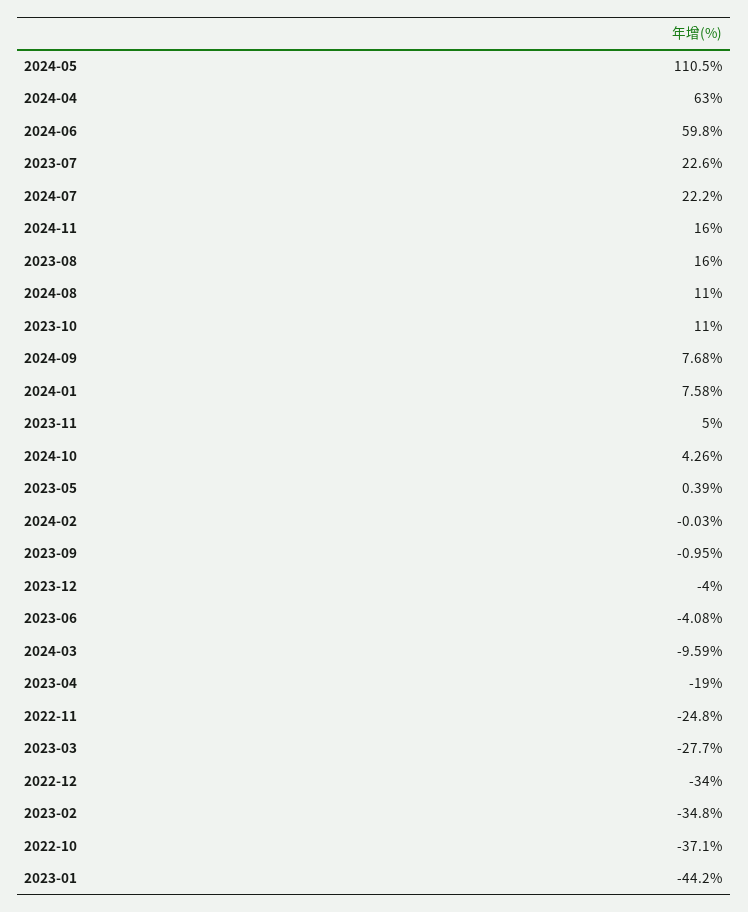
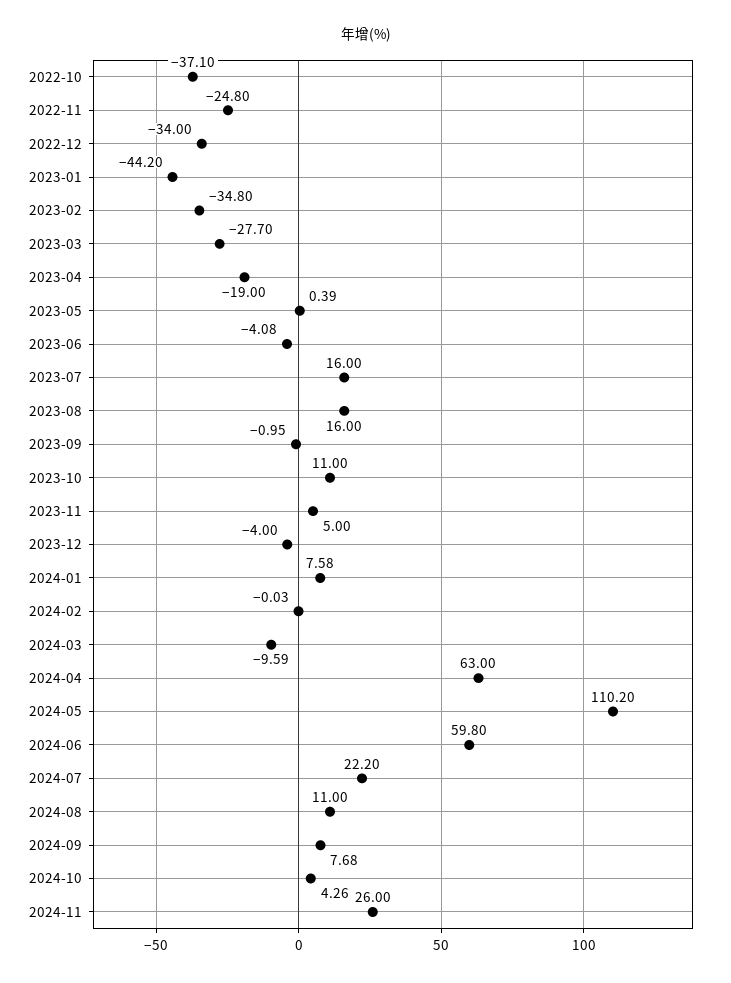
2024-05: 110.5 -> 110.2
2023-07: 22.6 -> 16
2024-11: 16 -> 26

